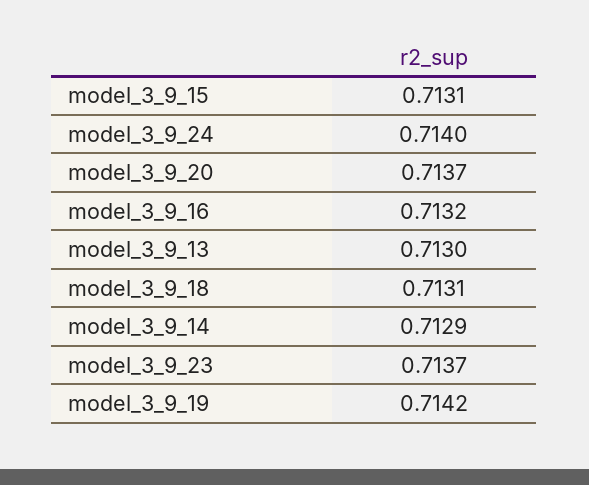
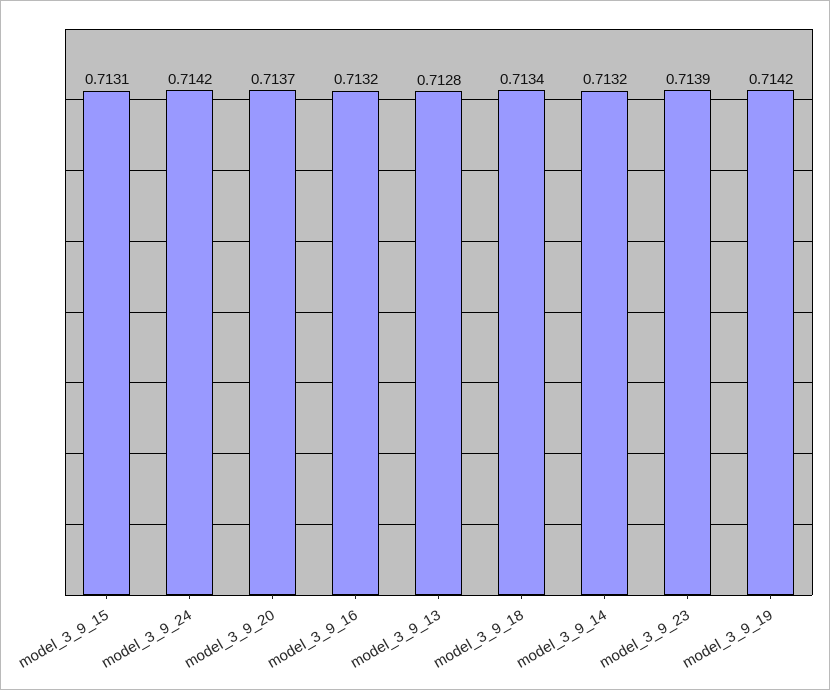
model_3_9_24: 0.714 -> 0.7142
model_3_9_13: 0.713 -> 0.7128
model_3_9_18: 0.7131 -> 0.7134
model_3_9_14: 0.7129 -> 0.7132
model_3_9_23: 0.7137 -> 0.7139

